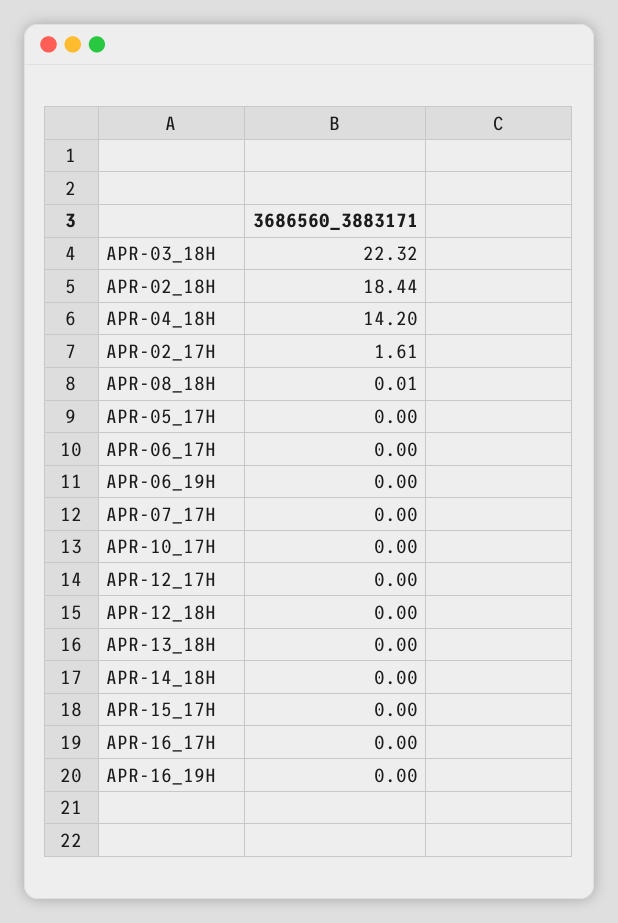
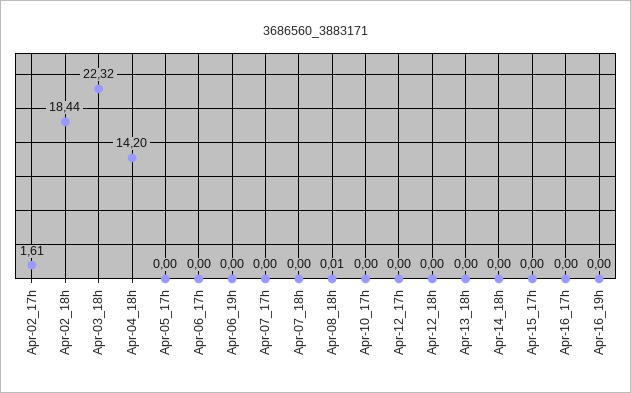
Apr-07_18h: none -> 0

